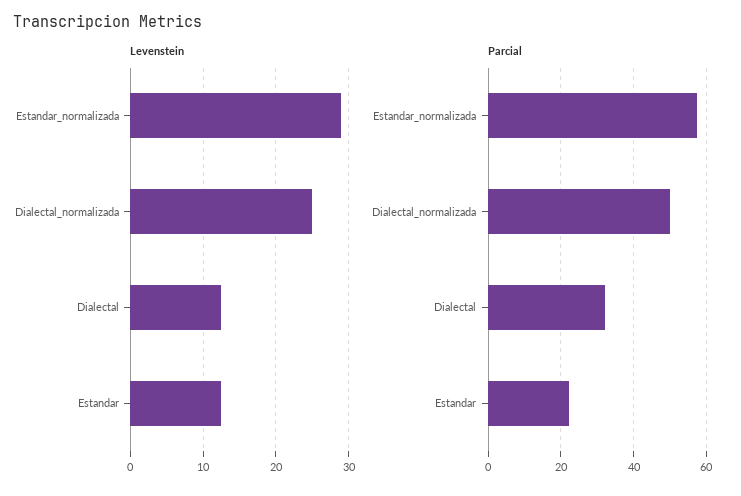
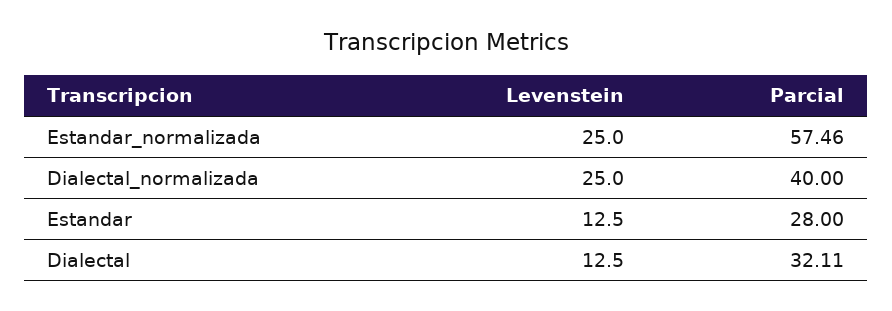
Levenstein, Estandar_normalizada: 29 -> 25
Parcial, Dialectal_normalizada: 50 -> 40
Parcial, Estandar: 22 -> 28

